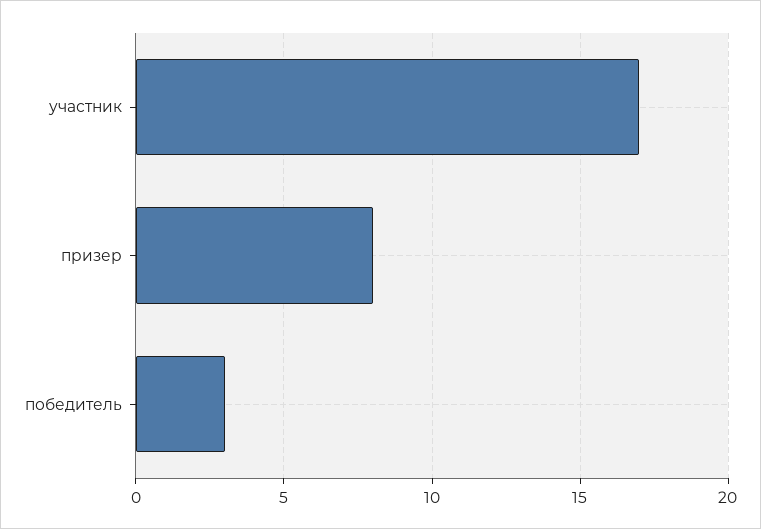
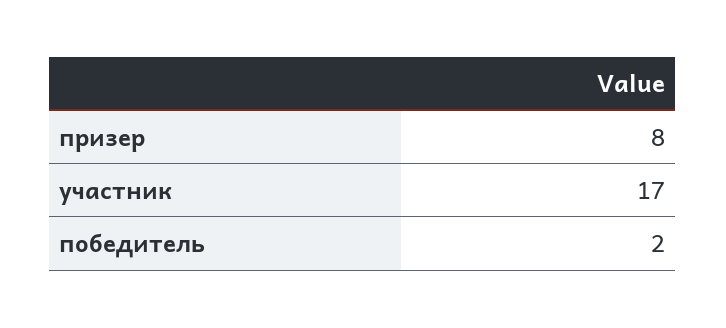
победитель: 3 -> 2

